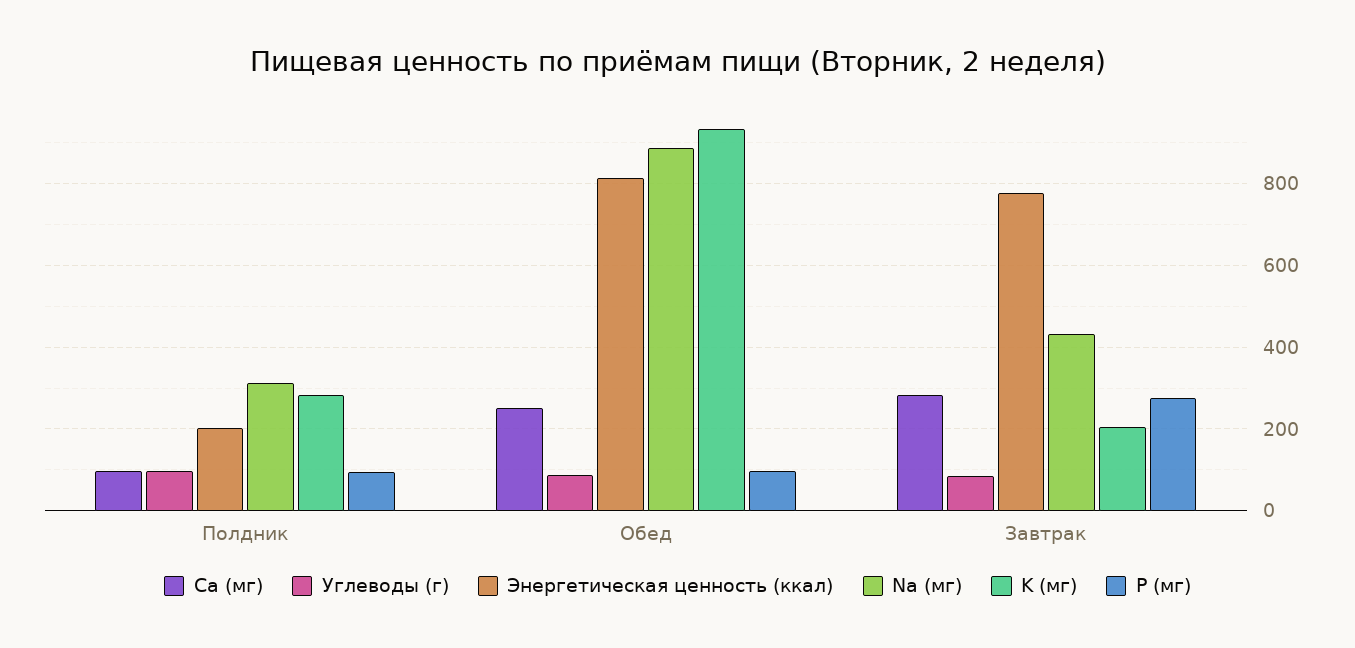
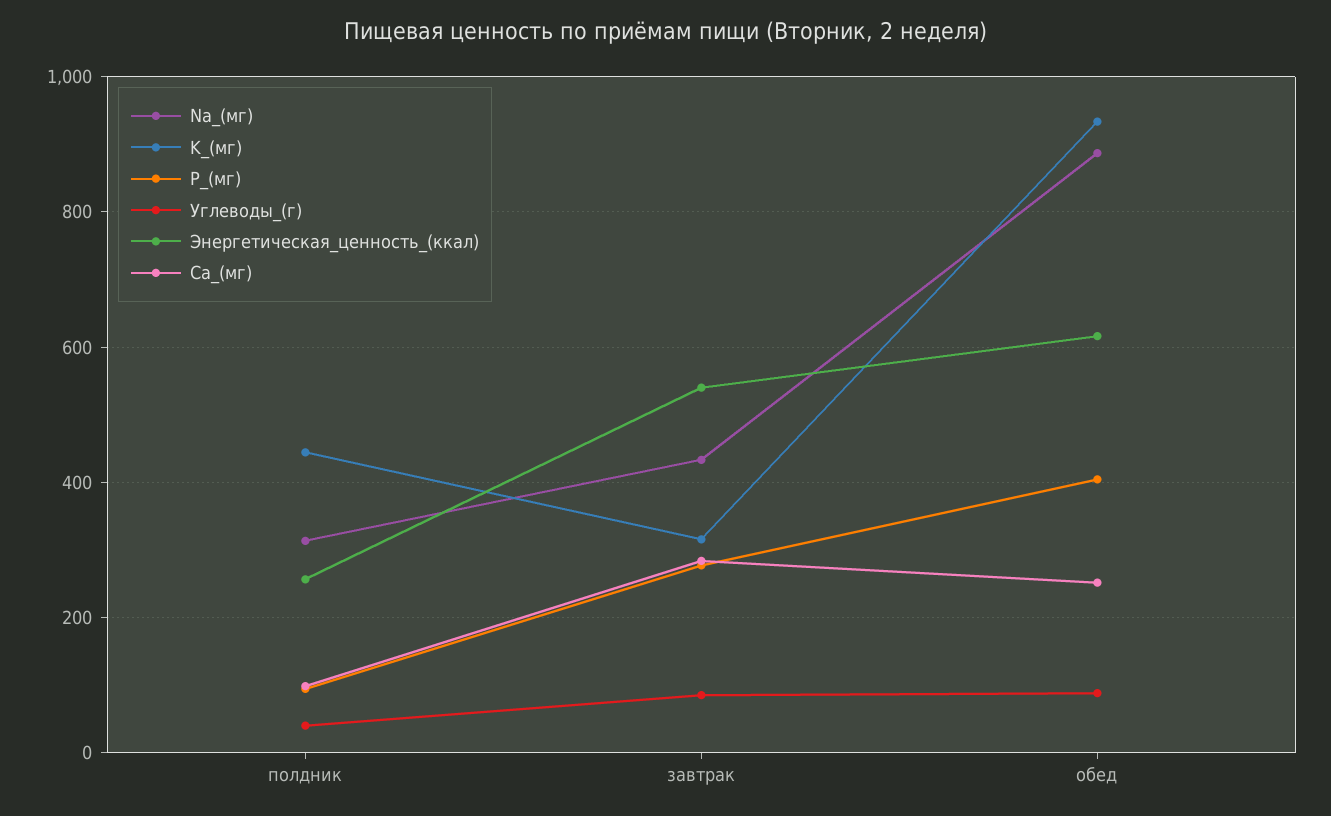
Углеводы (г), Полдник: 100 -> 40
Энергетическая ценность (ккал), Полдник: 200 -> 260
K (мг), Полдник: 280 -> 440
Энергетическая ценность (ккал), Обед: 820 -> 620
P (мг), Обед: 100 -> 400
Энергетическая ценность (ккал), Завтрак: 780 -> 540
K (мг), Завтрак: 200 -> 320

